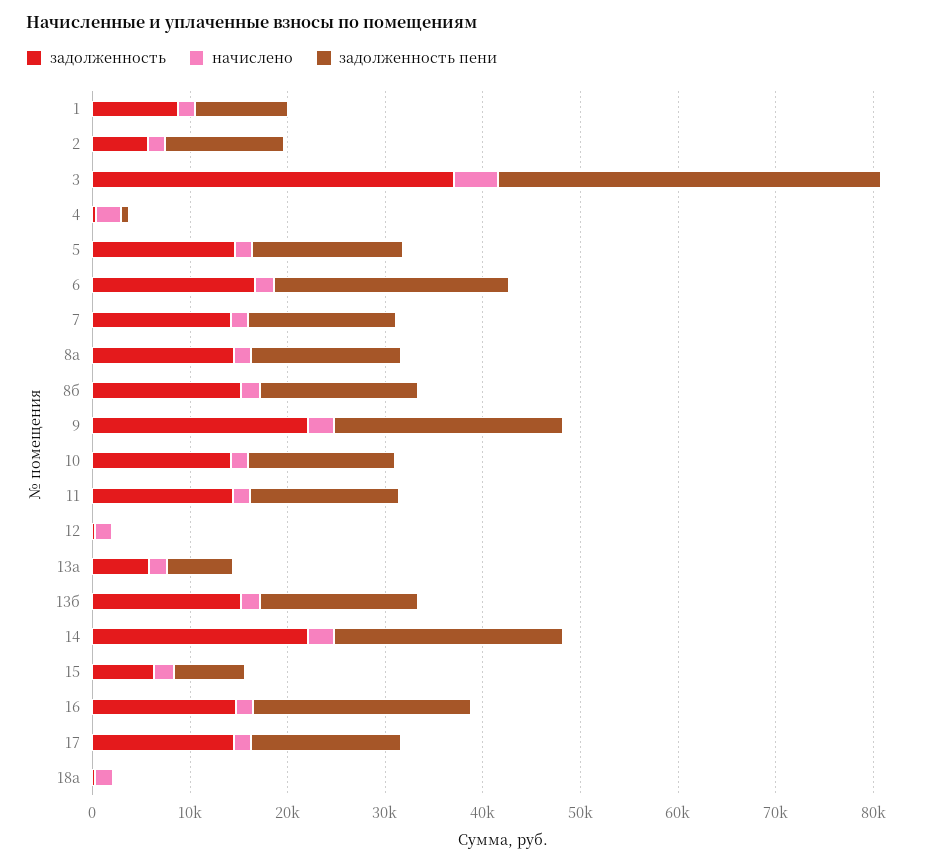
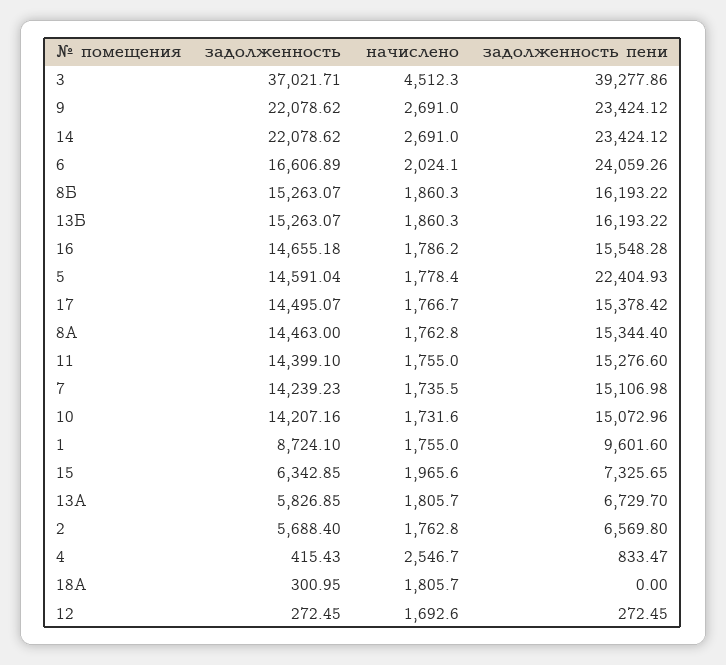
задолженность пени, 2: 12000 -> 6569.8
задолженность пени, 5: 16000 -> 22404.93
задолженность пени, 16: 22000 -> 15548.28

